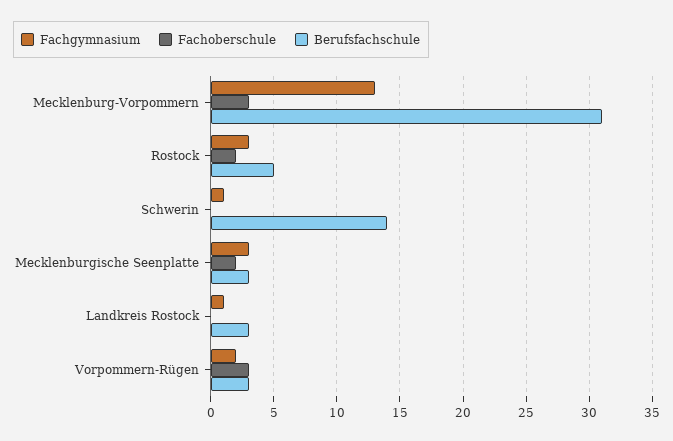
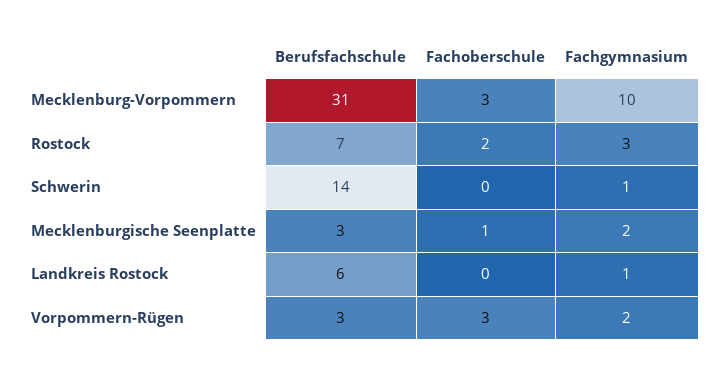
Fachgymnasium, Mecklenburg-Vorpommern: 13 -> 10
Berufsfachschule, Rostock: 5 -> 7
Fachgymnasium, Mecklenburgische Seenplatte: 3 -> 2
Fachoberschule, Mecklenburgische Seenplatte: 2 -> 1
Berufsfachschule, Landkreis Rostock: 3 -> 6

